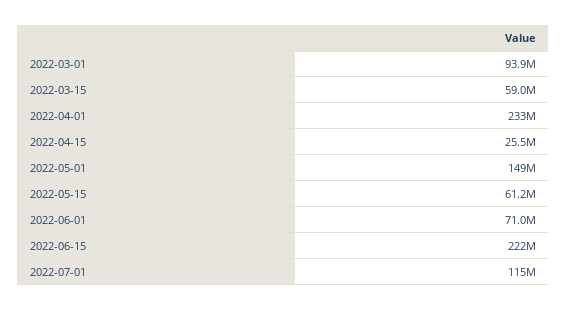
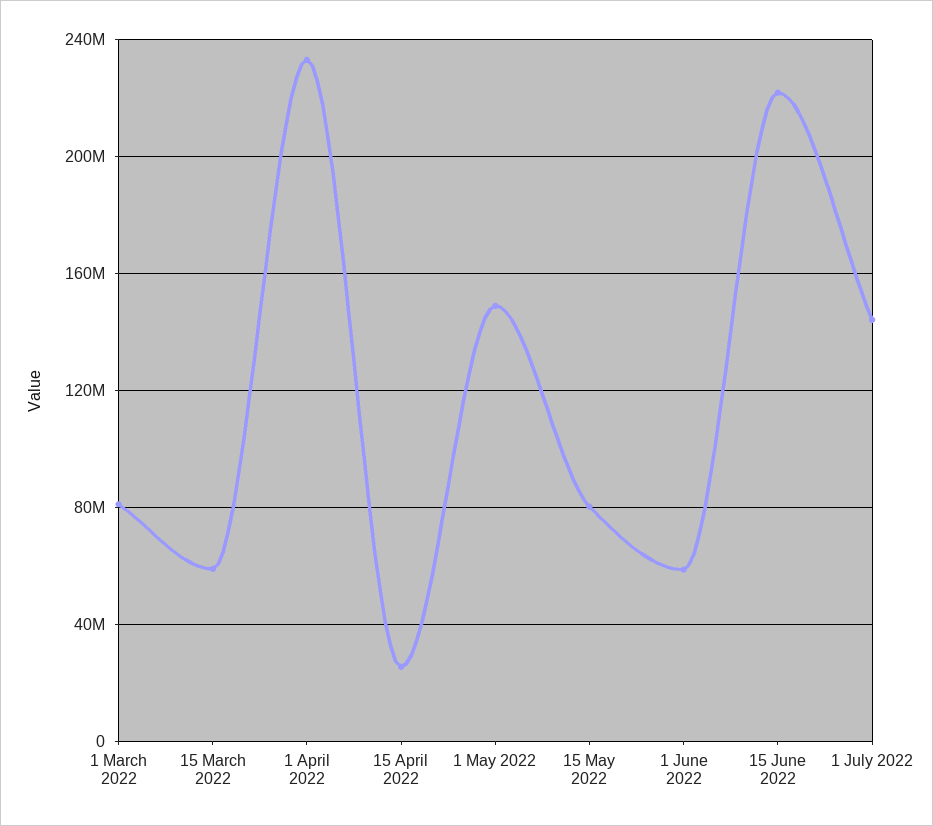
2022-03-01: 93900000 -> 80000000
2022-05-15: 61200000 -> 80000000
2022-06-01: 71000000 -> 60000000
2022-07-01: 115000000 -> 145000000

